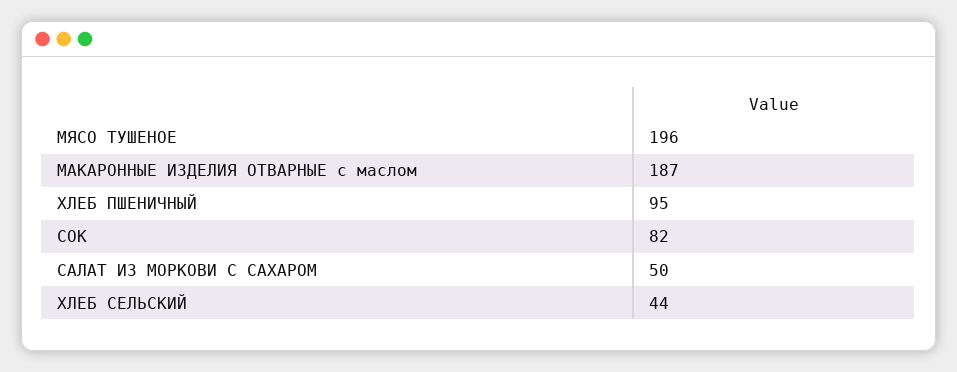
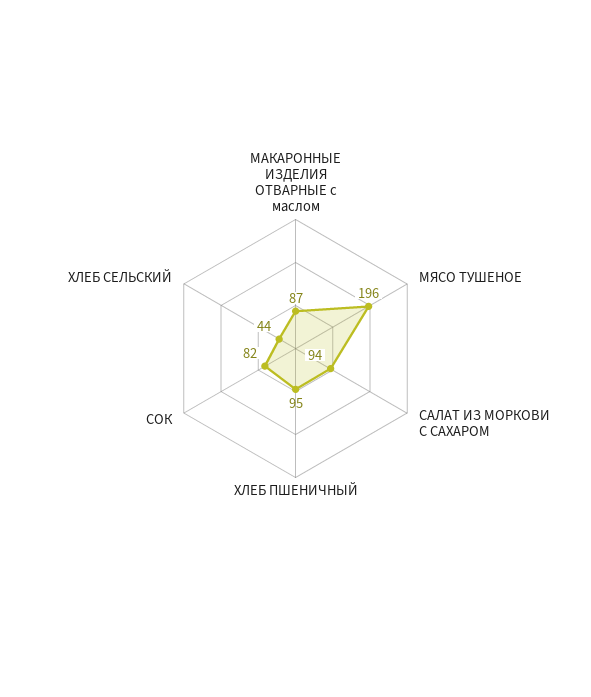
МАКАРОННЫЕ ИЗДЕЛИЯ ОТВАРНЫЕ с маслом: 187 -> 87
САЛАТ ИЗ МОРКОВИ С САХАРОМ: 50 -> 94

